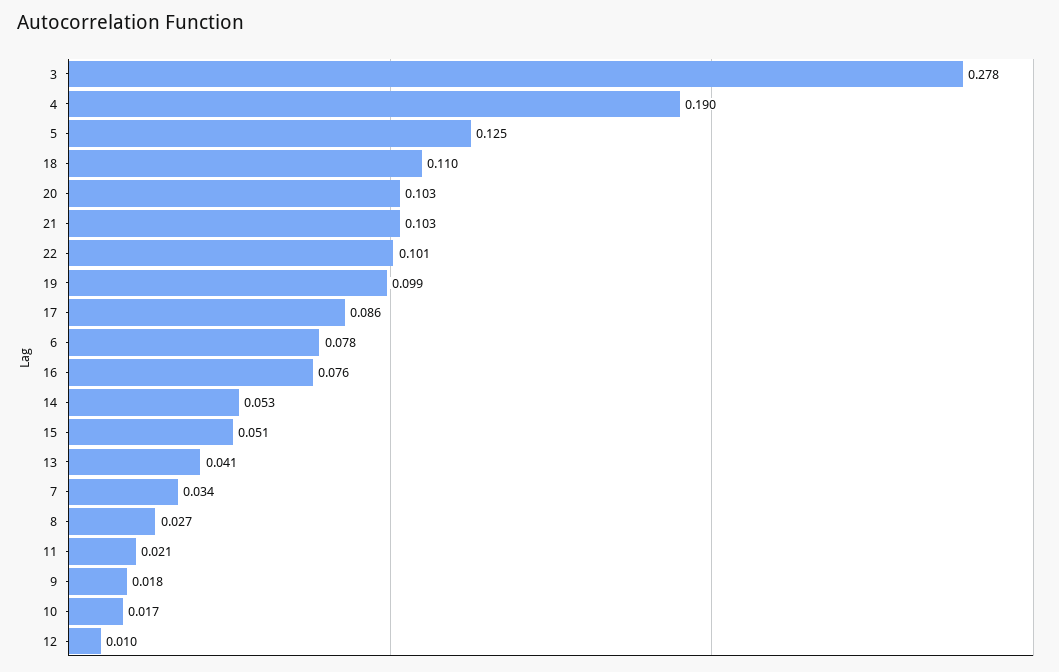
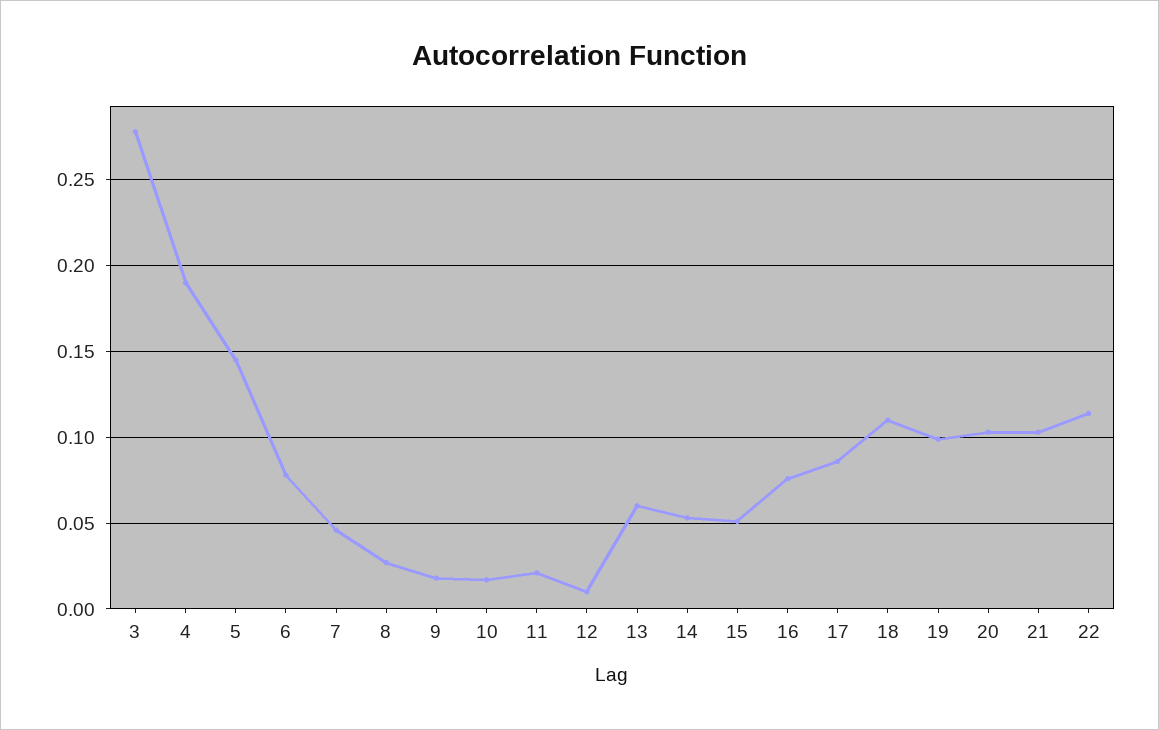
5: 0.125 -> 0.145
22: 0.101 -> 0.115
13: 0.041 -> 0.06
7: 0.034 -> 0.045

